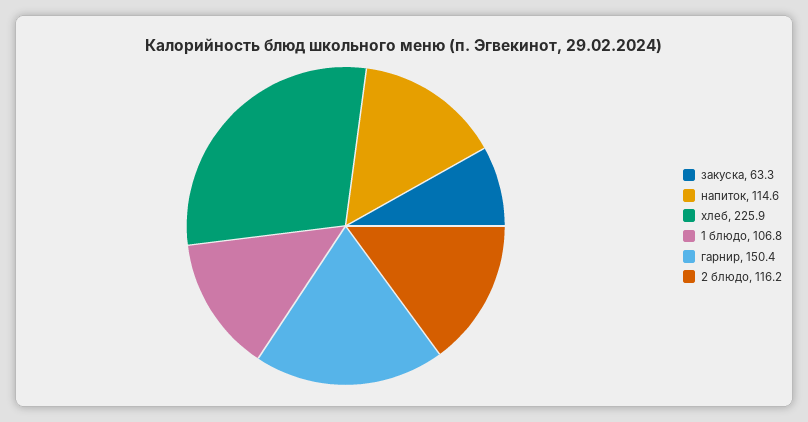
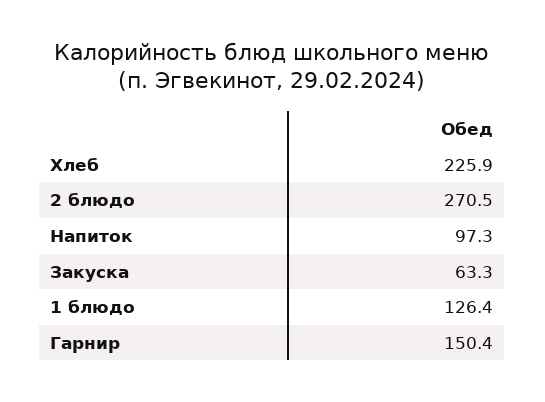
напиток: 114.6 -> 97.3
1 блюдо: 106.8 -> 126.4
2 блюдо: 116.2 -> 270.5

